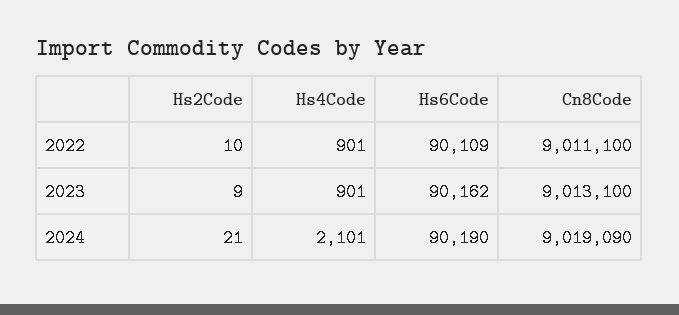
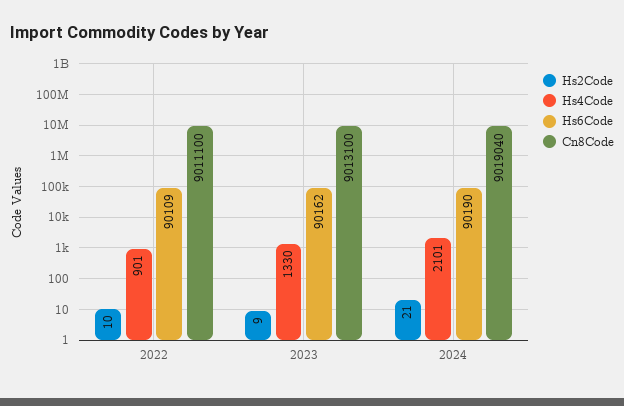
Hs4Code, 2023: 901 -> 1330
Cn8Code, 2024: 9019090 -> 9019040

